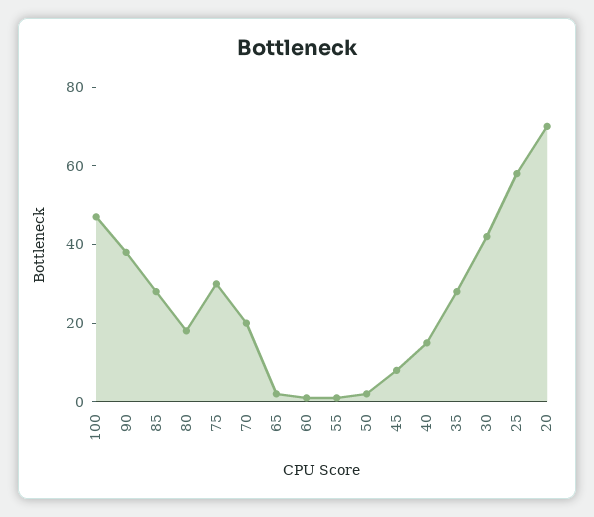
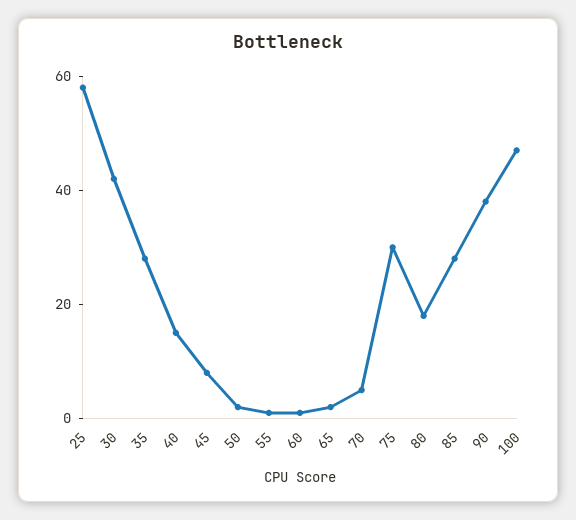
70: 20 -> 5
20: 70 -> none

